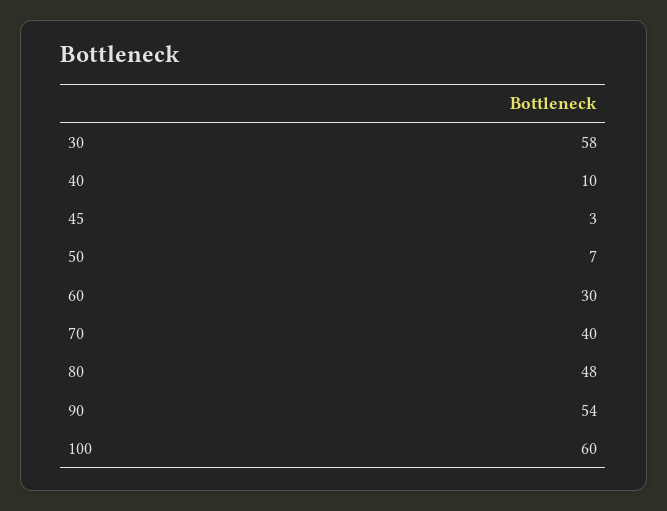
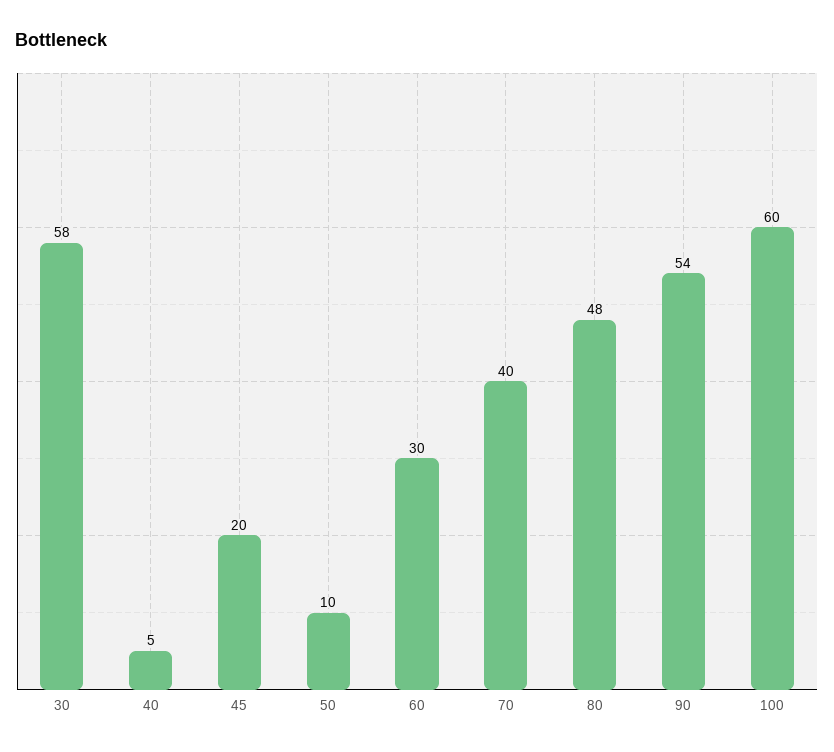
40: 10 -> 5
45: 3 -> 20
50: 7 -> 10

